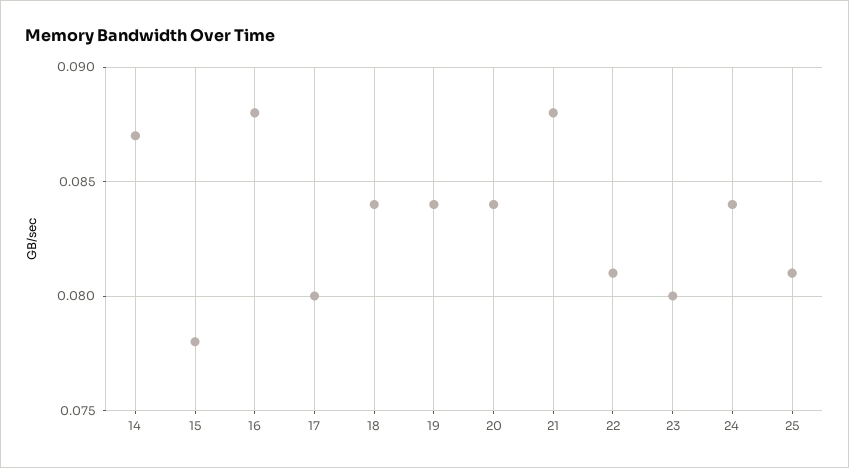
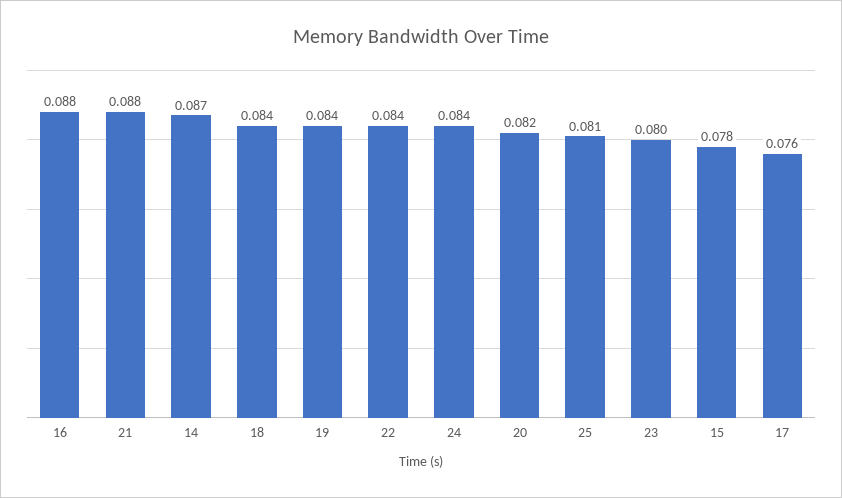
17: 0.08 -> 0.076
20: 0.084 -> 0.082
22: 0.081 -> 0.084

